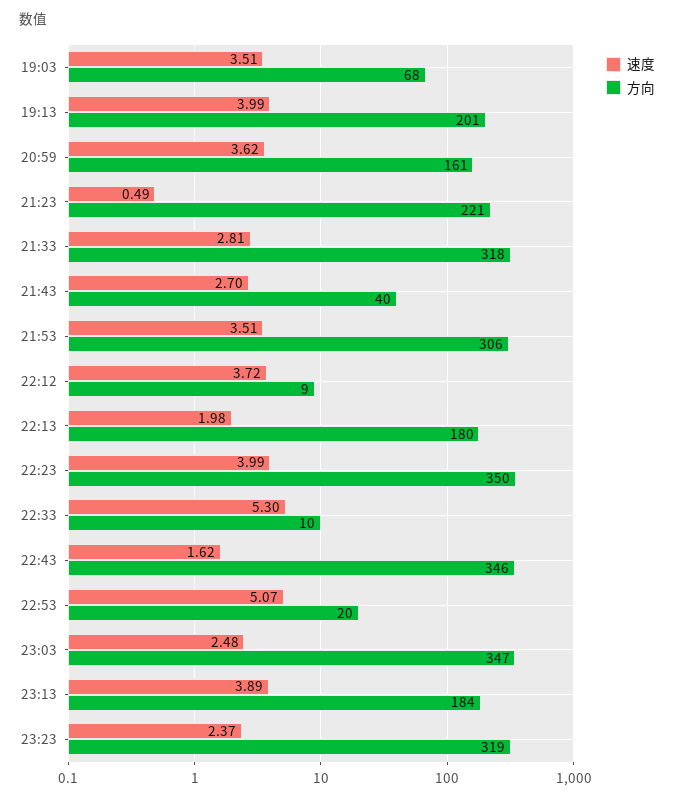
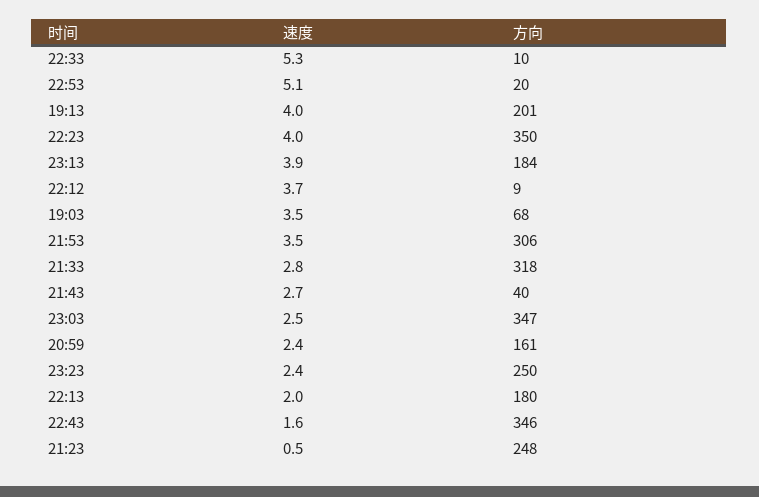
速度, 20:59: 3.62 -> 2.4
方向, 21:23: 221 -> 248
方向, 23:23: 319 -> 250

